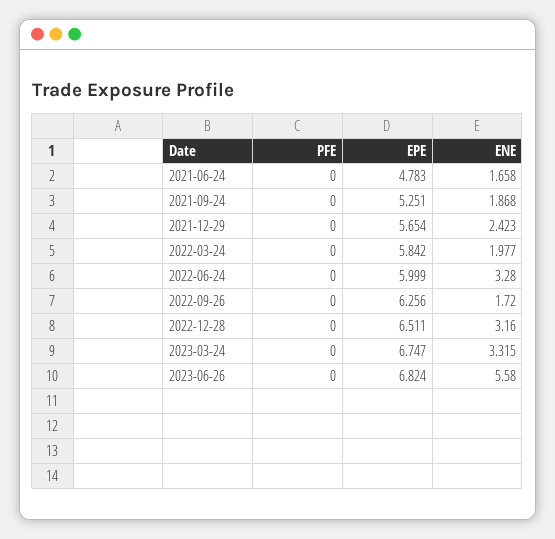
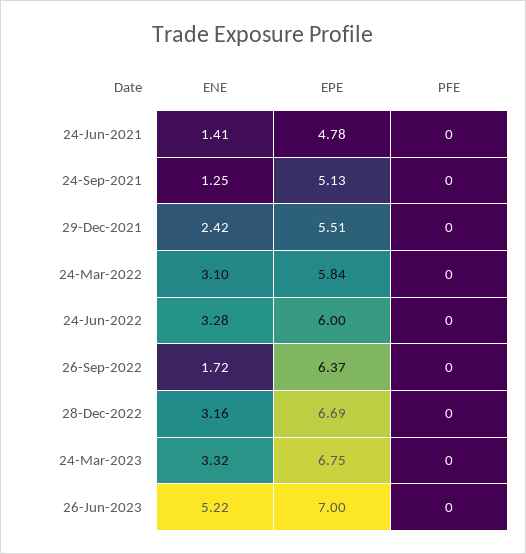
ENE, 2021-06-24: 1.658 -> 1.41
EPE, 2021-09-24: 5.251 -> 5.13
ENE, 2021-09-24: 1.868 -> 1.25
EPE, 2021-12-29: 5.654 -> 5.51
ENE, 2022-03-24: 1.977 -> 3.1
EPE, 2022-09-26: 6.256 -> 6.37
EPE, 2022-12-28: 6.511 -> 6.69
EPE, 2023-06-26: 6.824 -> 7
ENE, 2023-06-26: 5.58 -> 5.22

